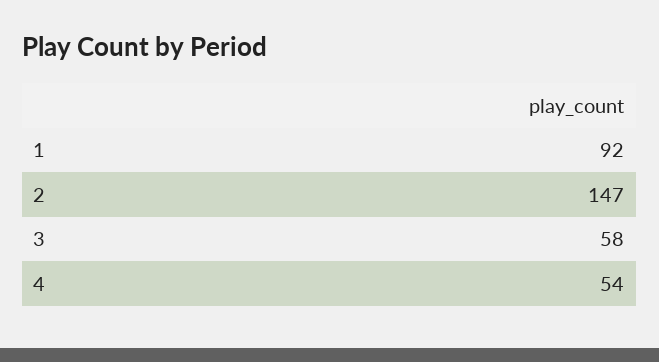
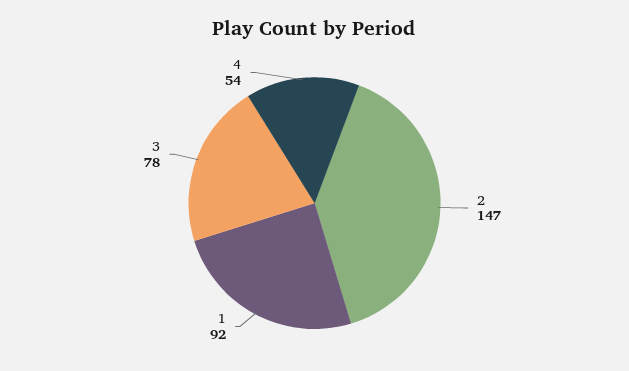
3: 58 -> 78

